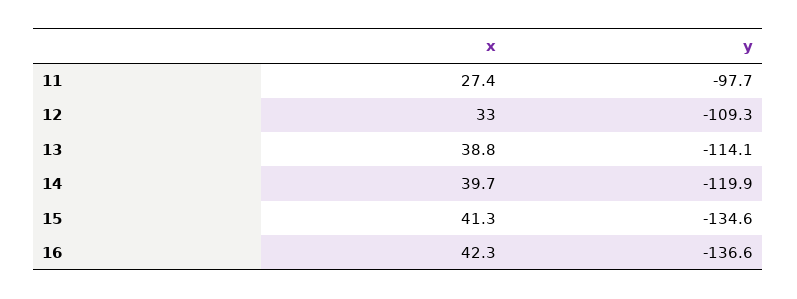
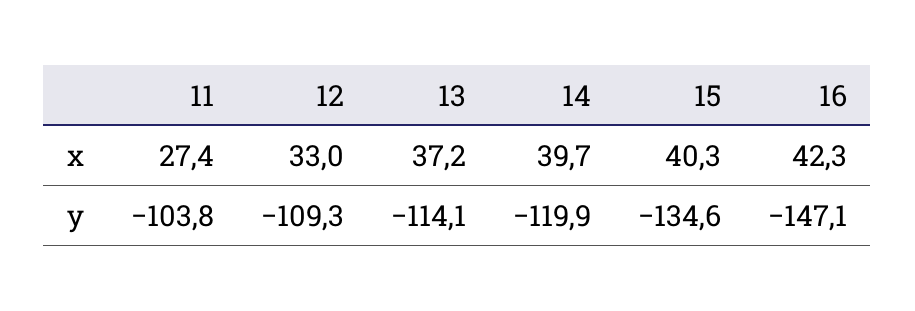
y, 11: -97.7 -> -103.8
x, 13: 38.8 -> 37.2
x, 15: 41.3 -> 40.3
y, 16: -136.6 -> -147.1

